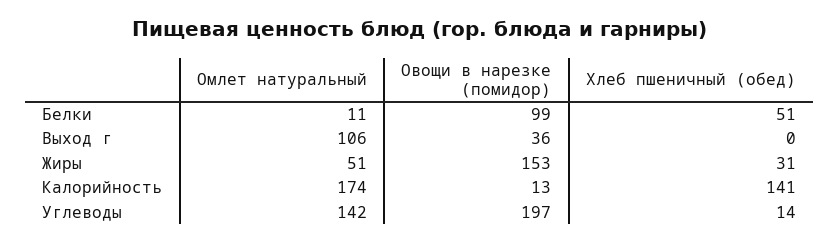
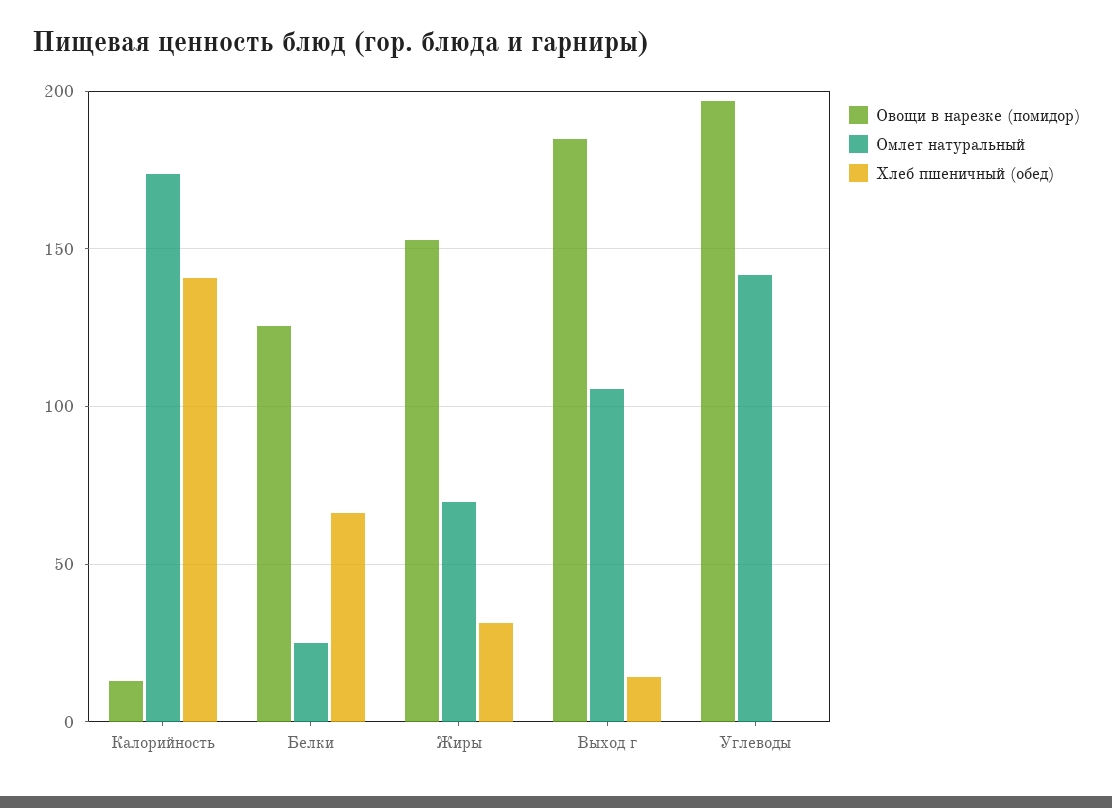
Омлет натуральный, Белки: 11 -> 25
Овощи в нарезке (помидор), Белки: 99 -> 125
Хлеб пшеничный (обед), Белки: 51 -> 65
Овощи в нарезке (помидор), Выход г: 36 -> 185
Хлеб пшеничный (обед), Выход г: 0 -> 15
Омлет натуральный, Жиры: 51 -> 70
Хлеб пшеничный (обед), Углеводы: 14 -> 0

